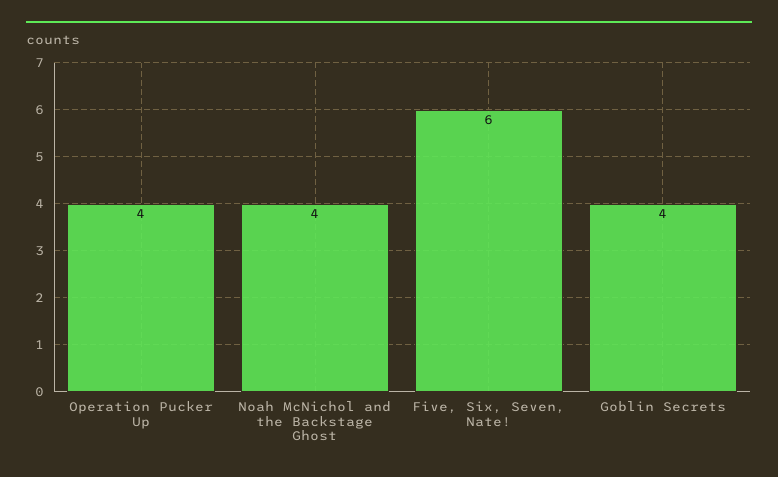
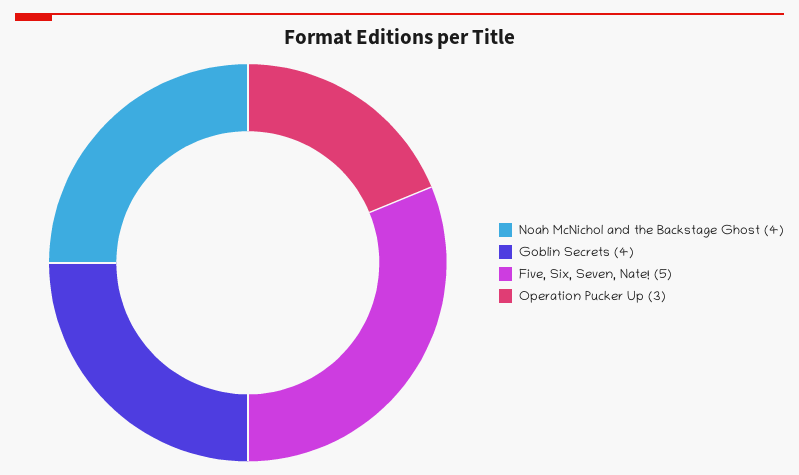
Operation Pucker Up: 4 -> 3
Five, Six, Seven, Nate!: 6 -> 5

